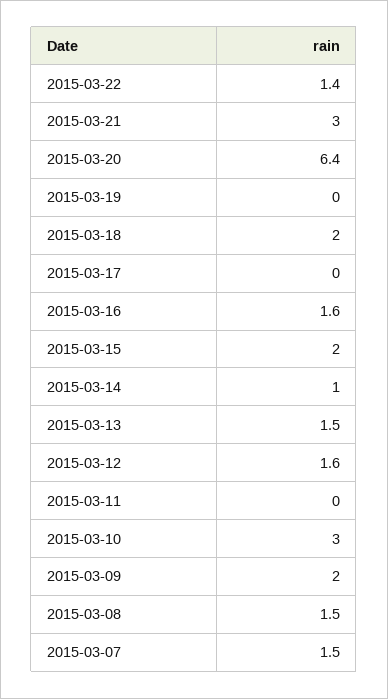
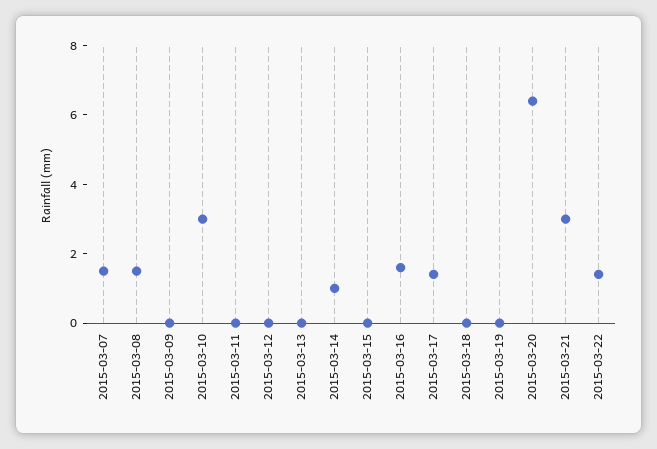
2015-03-18: 2 -> 0
2015-03-17: 0 -> 1.5
2015-03-15: 2 -> 0
2015-03-13: 1.5 -> 0
2015-03-12: 1.6 -> 0
2015-03-09: 2 -> 0

